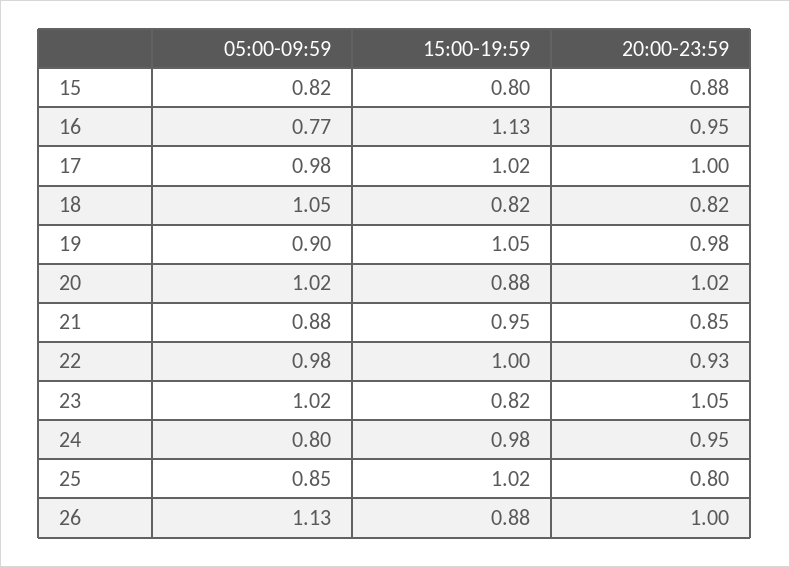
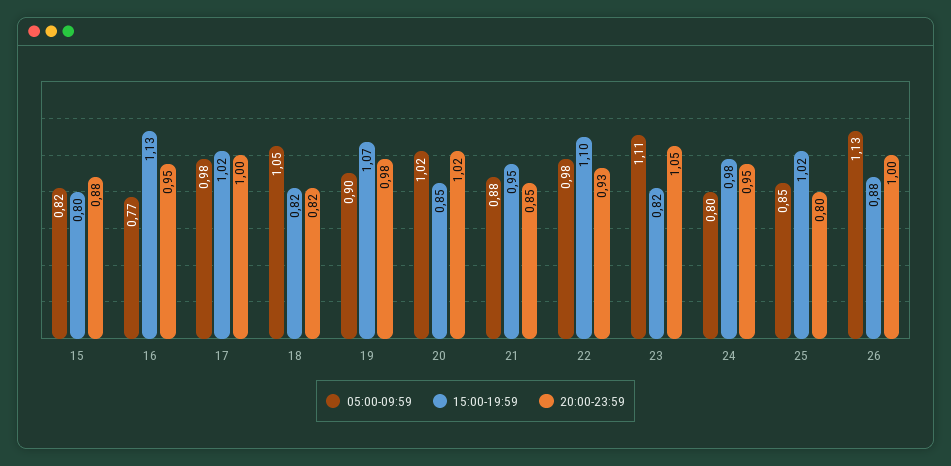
15:00-19:59, 19: 1.05 -> 1.07
15:00-19:59, 20: 0.88 -> 0.85
15:00-19:59, 22: 1 -> 1.1
05:00-09:59, 23: 1.02 -> 1.11

